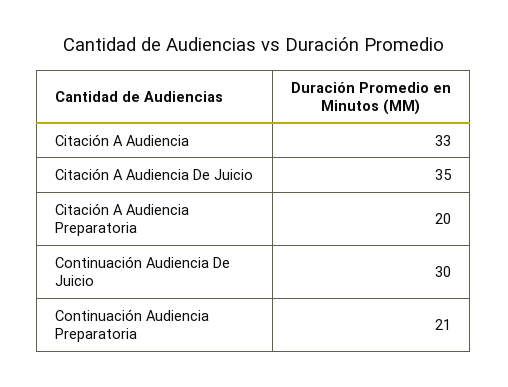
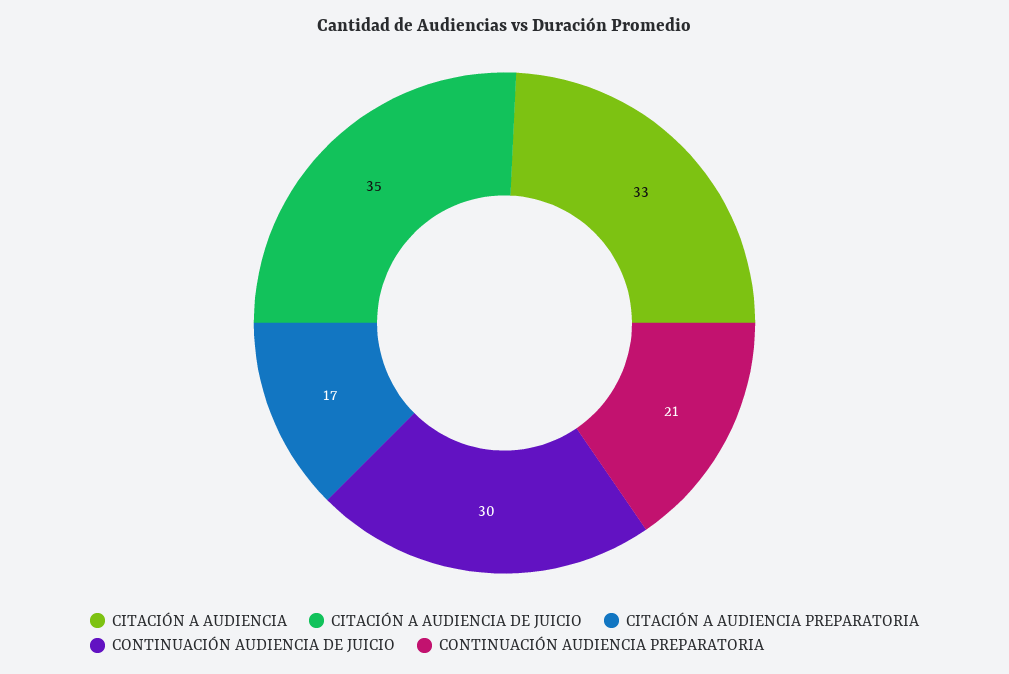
Citación A Audiencia Preparatoria: 20 -> 17

